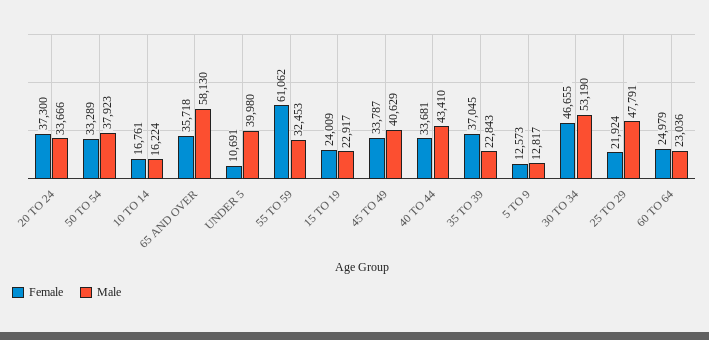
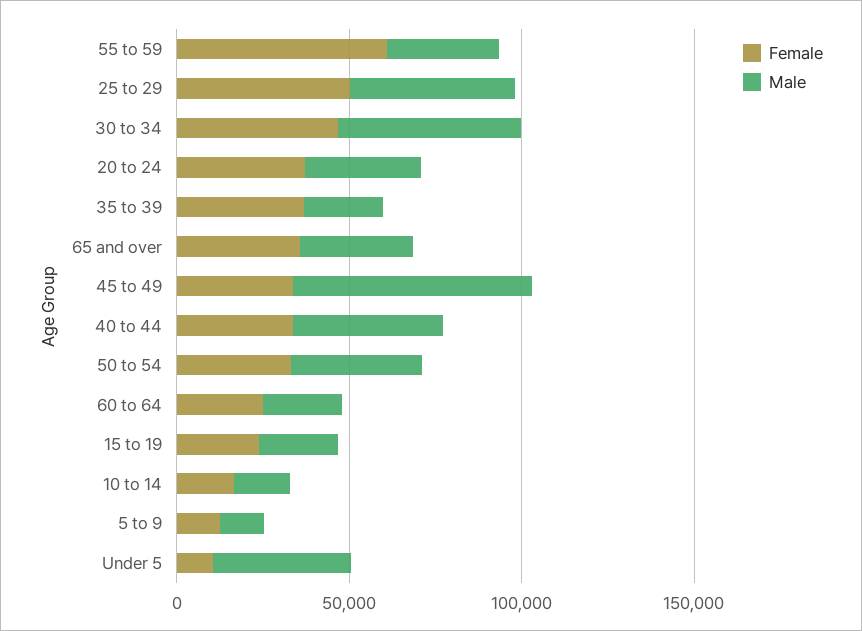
Male, 65 AND OVER: 58130 -> 30000
Male, 45 TO 49: 40629 -> 70000
Female, 25 TO 29: 21924 -> 50000

